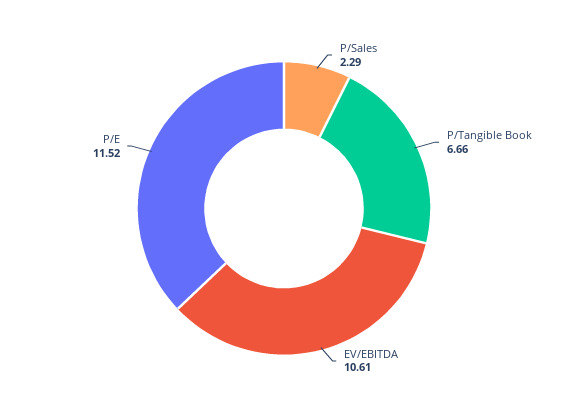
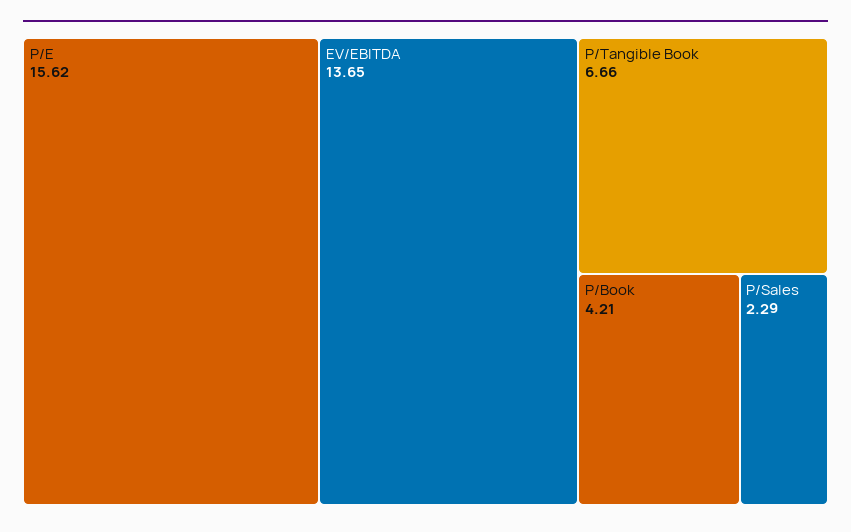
EV/EBITDA: 10.61 -> 13.65
P/E: 11.52 -> 15.62
P/Book: none -> 4.21

